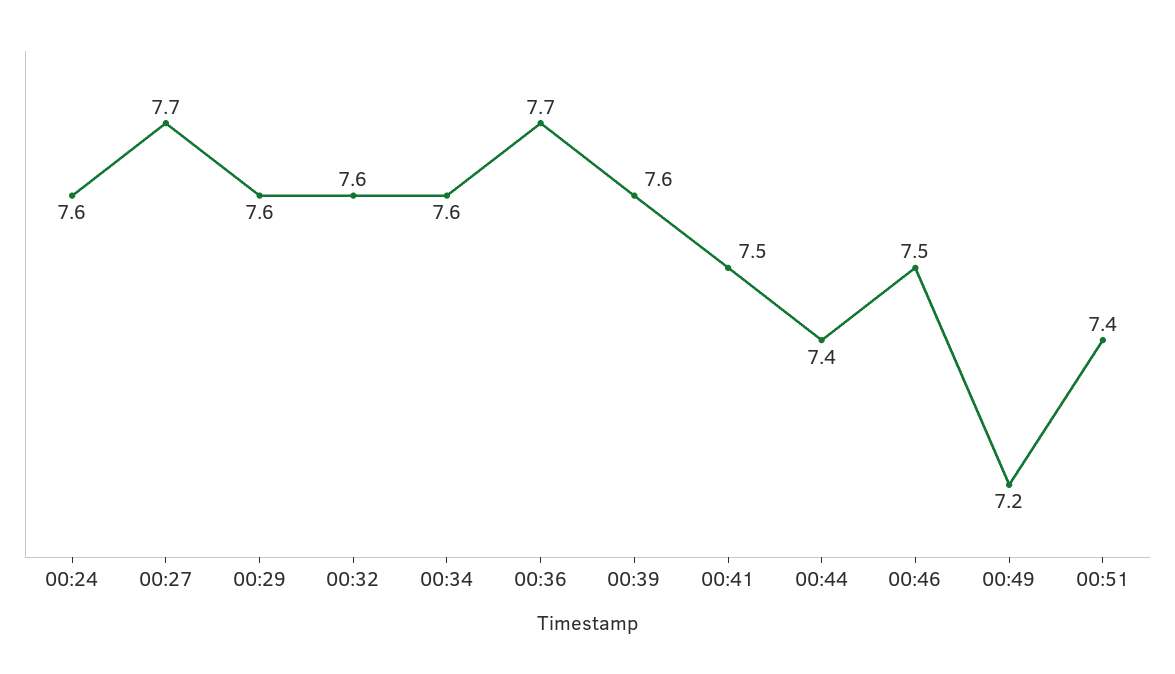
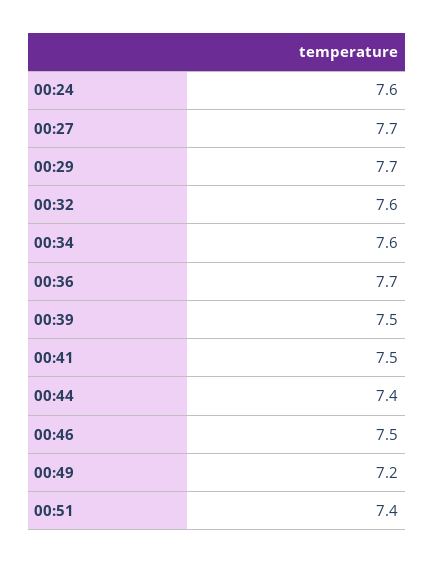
00:29: 7.6 -> 7.7
00:39: 7.6 -> 7.5

